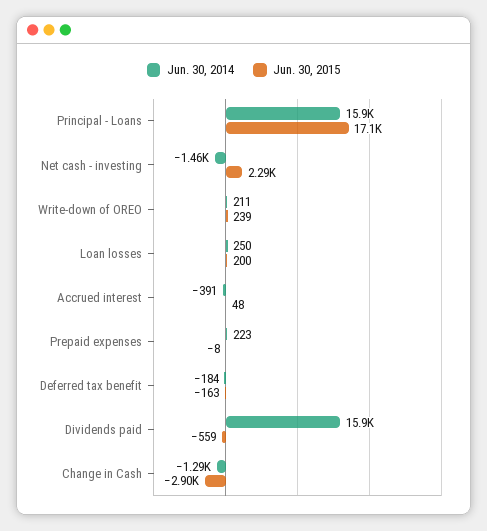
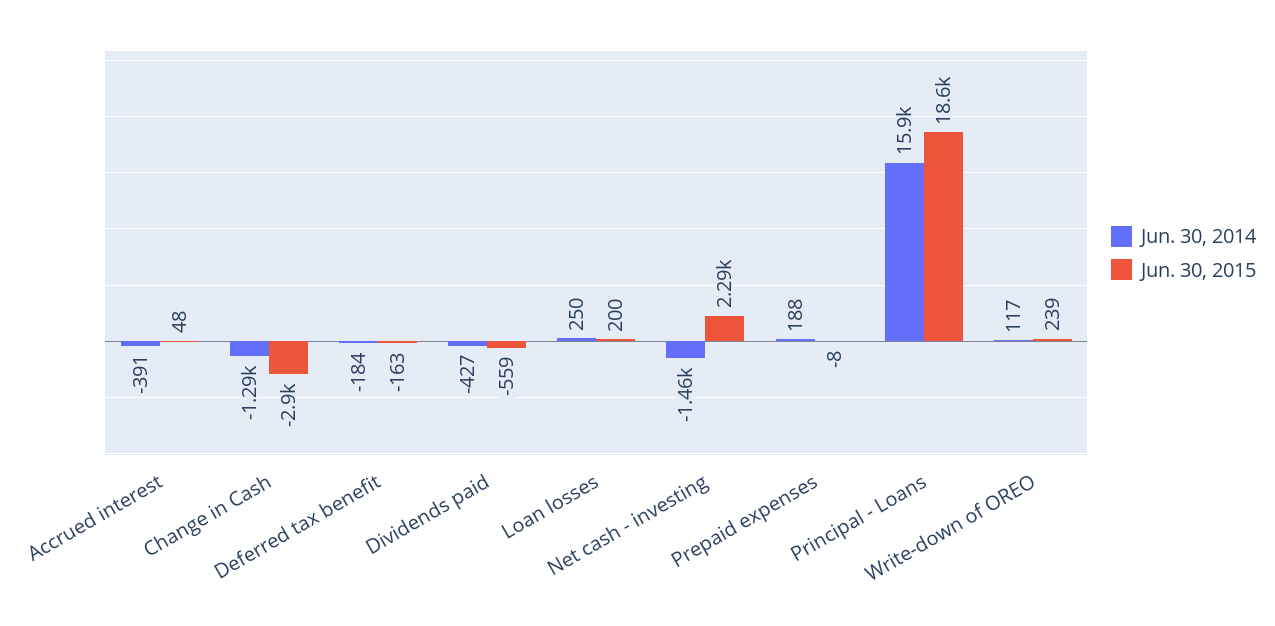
Jun. 30, 2015, Principal - Loans: 17100 -> 18600
Jun. 30, 2014, Write-down of OREO: 211 -> 117
Jun. 30, 2014, Prepaid expenses: 223 -> 188
Jun. 30, 2014, Dividends paid: 15900 -> -427

